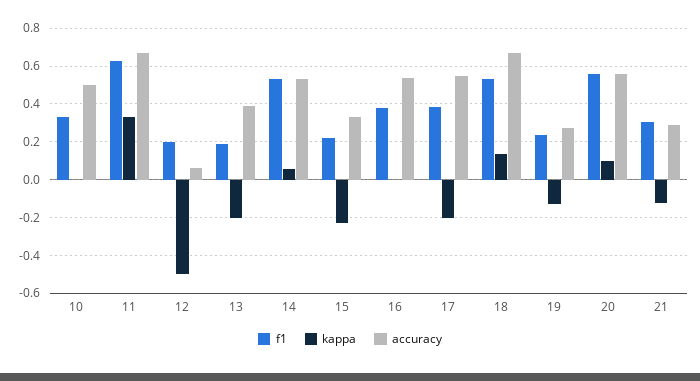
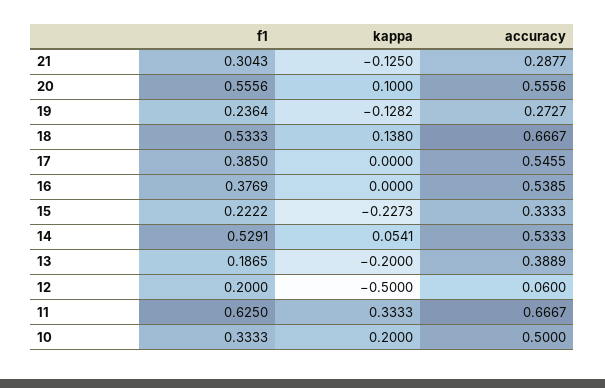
kappa, 10: 0 -> 0.2
kappa, 17: -0.2 -> 0

